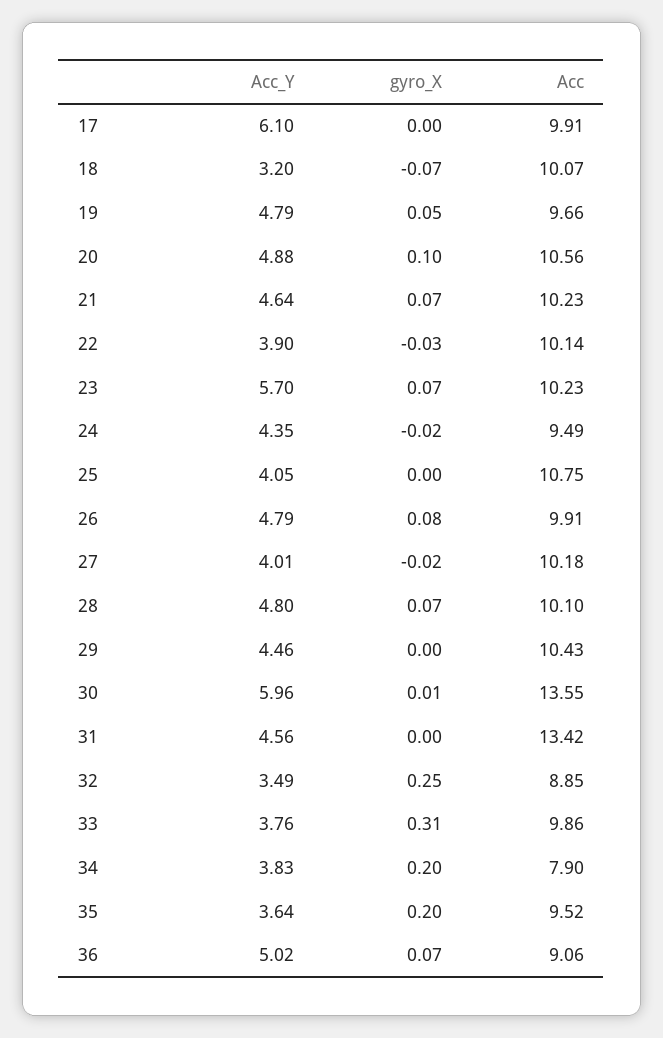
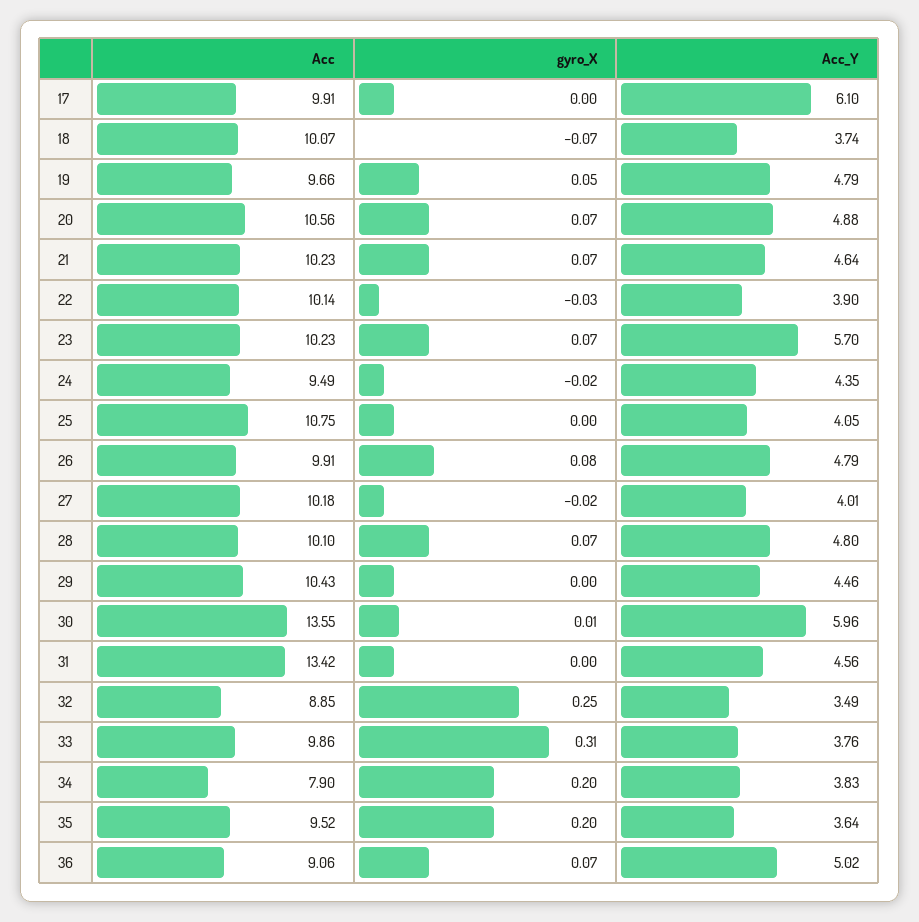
Acc_Y, 18: 3.2 -> 3.74
gyro_X, 20: 0.1 -> 0.07

